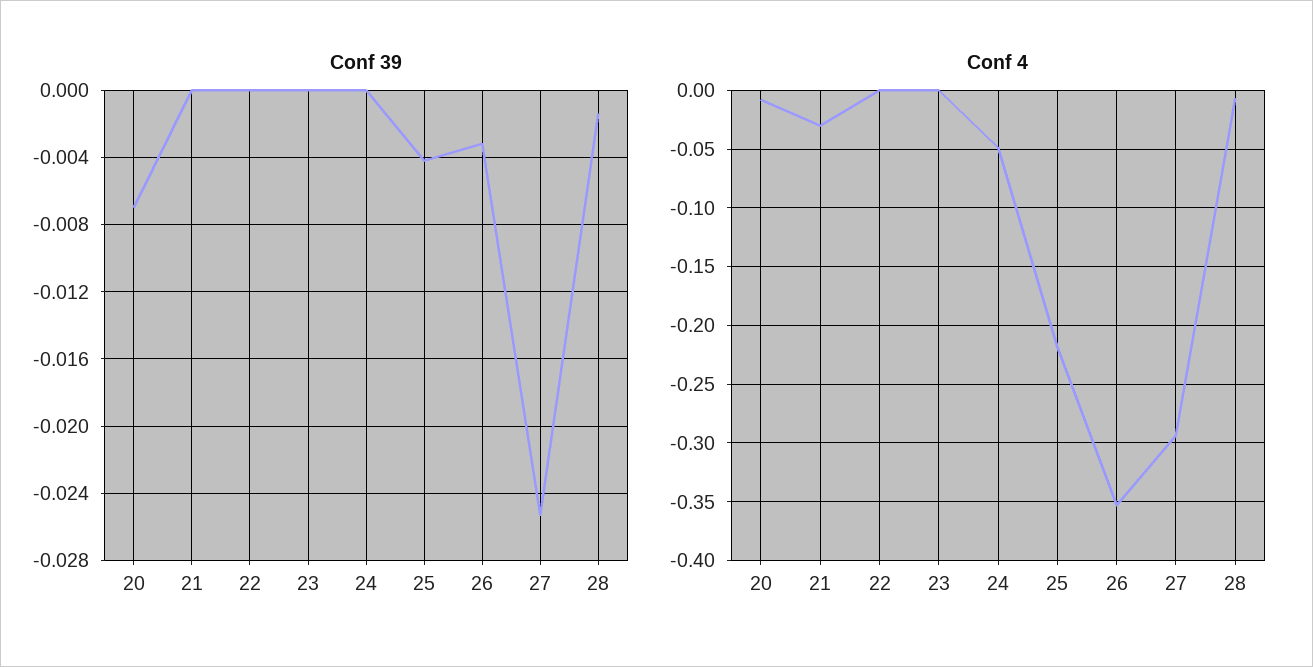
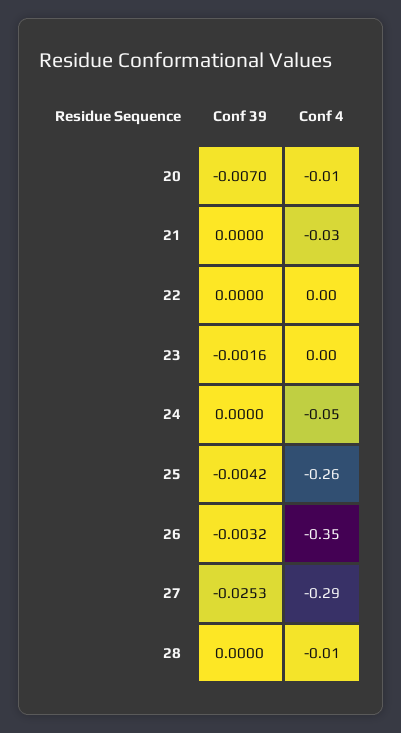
Conf 39, 23: 0 -> -0.0016
Conf 39, 28: -0.0015 -> 0
Conf 4, 25: -0.22 -> -0.26

